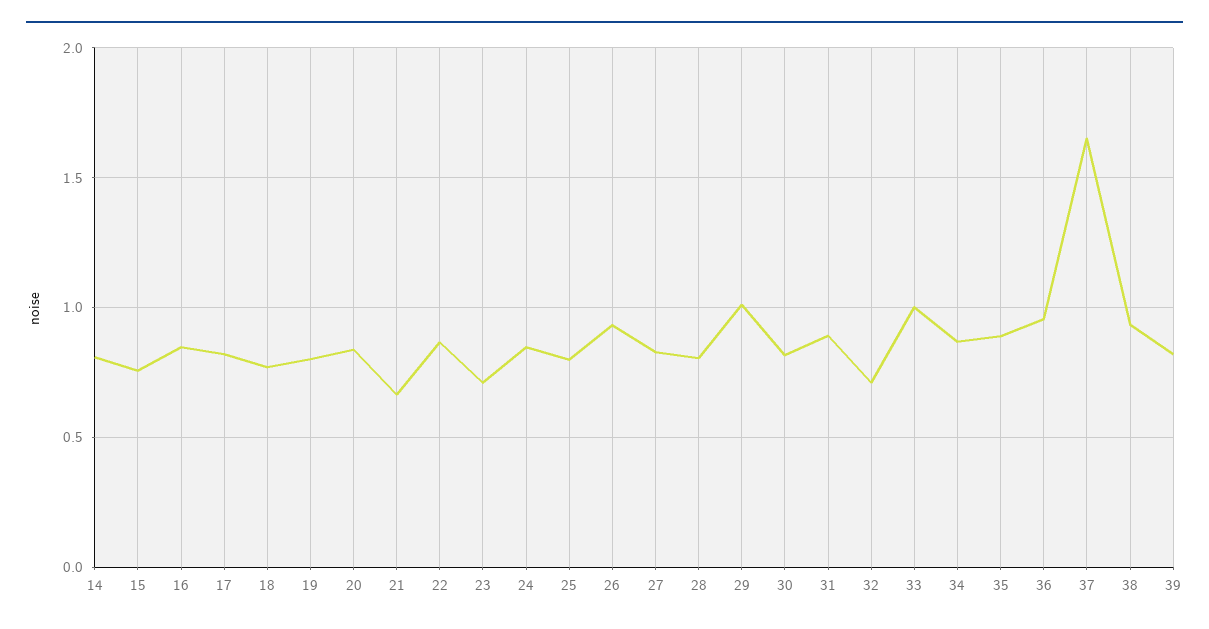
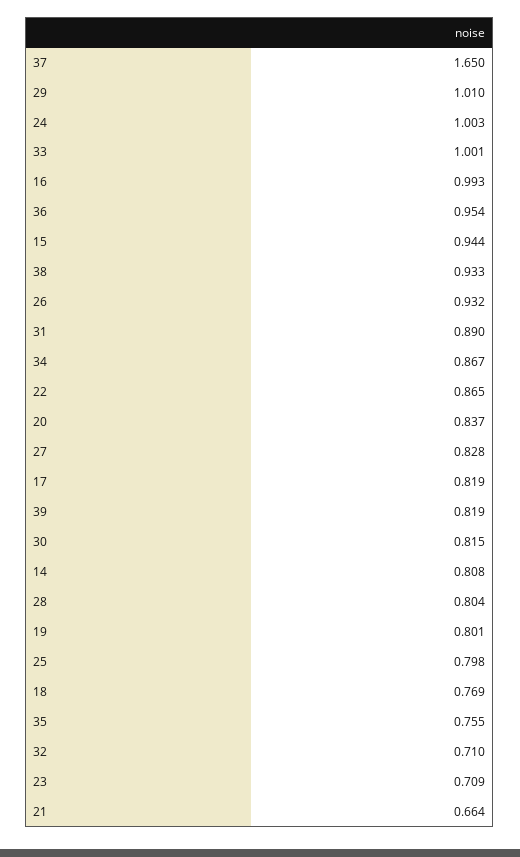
15: 0.75 -> 0.944
16: 0.85 -> 0.993
24: 0.85 -> 1.003
35: 0.9 -> 0.755

